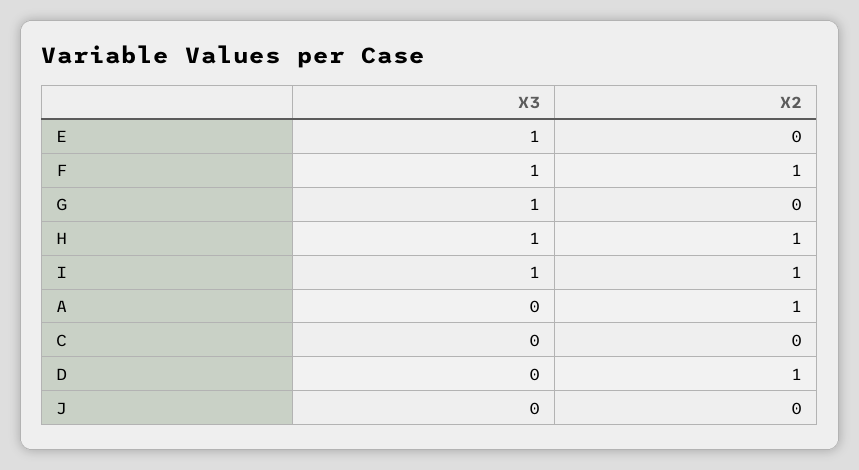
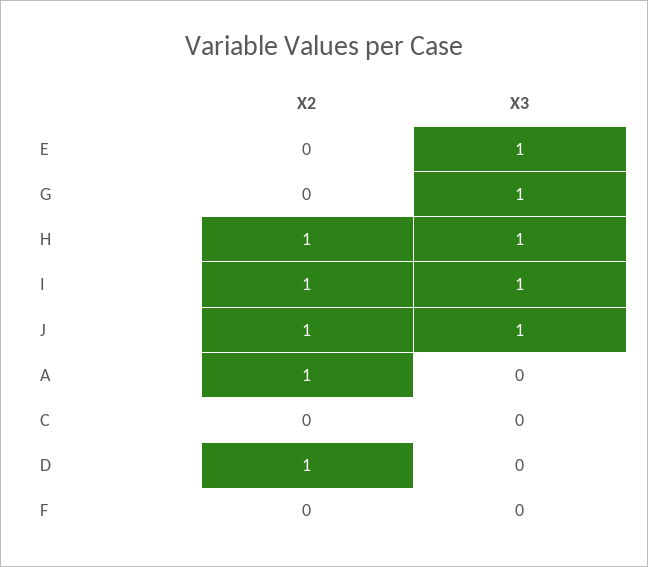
X3, F: 1 -> 0
X2, F: 1 -> 0
X3, J: 0 -> 1
X2, J: 0 -> 1

